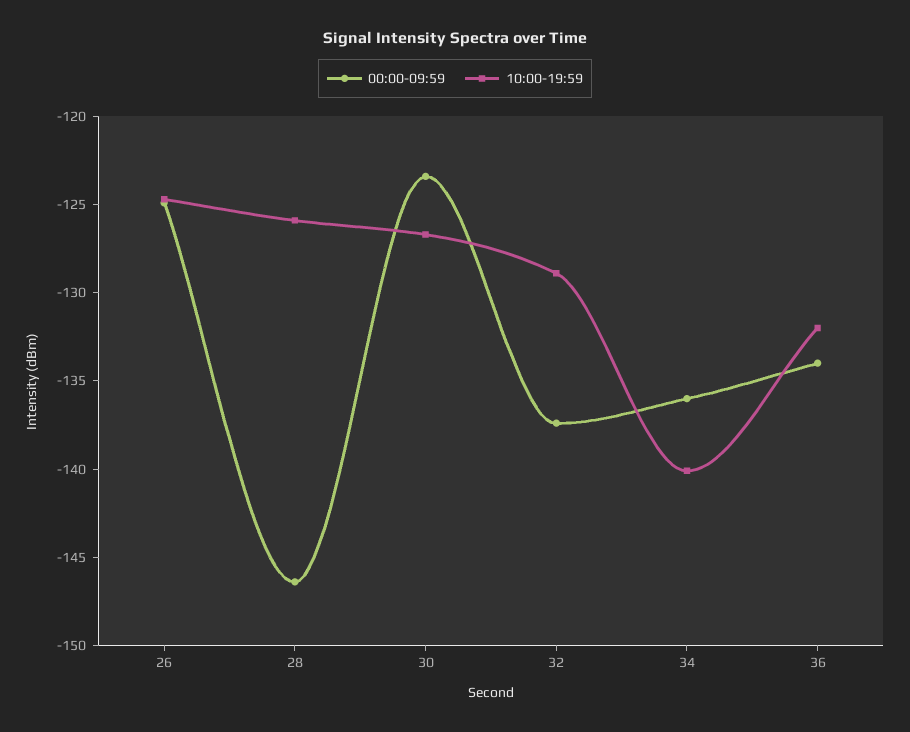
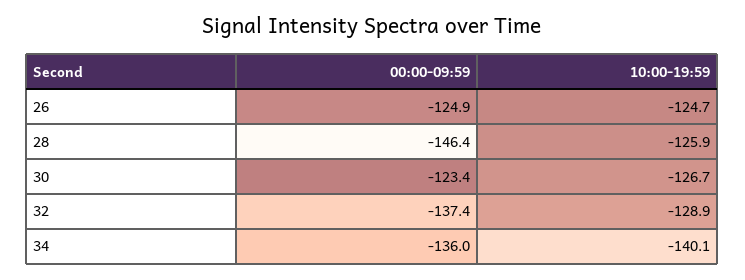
00:00-09:59, 36: -134 -> none
10:00-19:59, 36: -132 -> none

